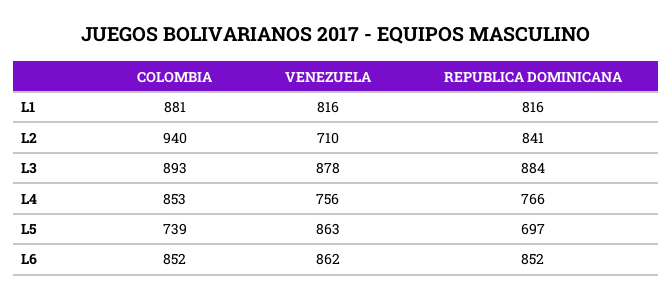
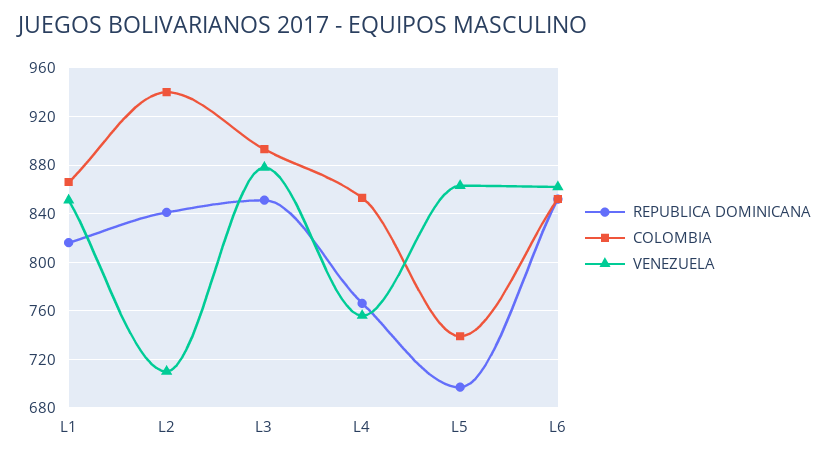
COLOMBIA, L1: 881 -> 865
VENEZUELA, L1: 816 -> 850
REPUBLICA DOMINICANA, L3: 884 -> 850

